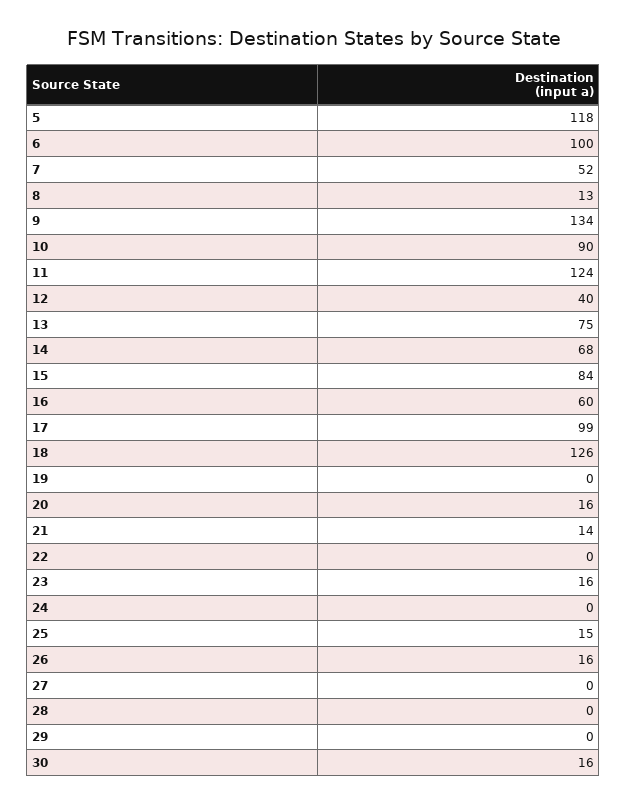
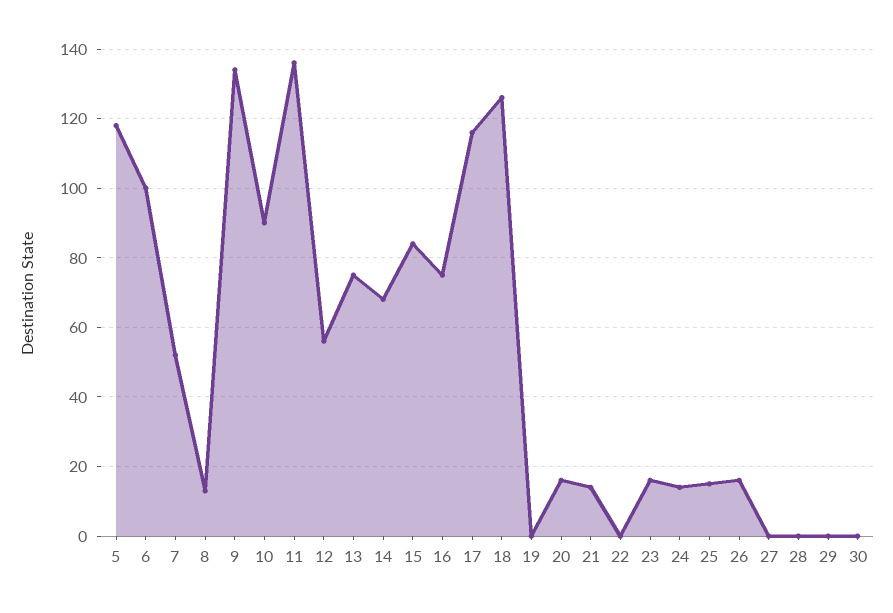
11: 124 -> 135
12: 40 -> 55
16: 60 -> 75
17: 99 -> 115
24: 0 -> 15
30: 16 -> 0

